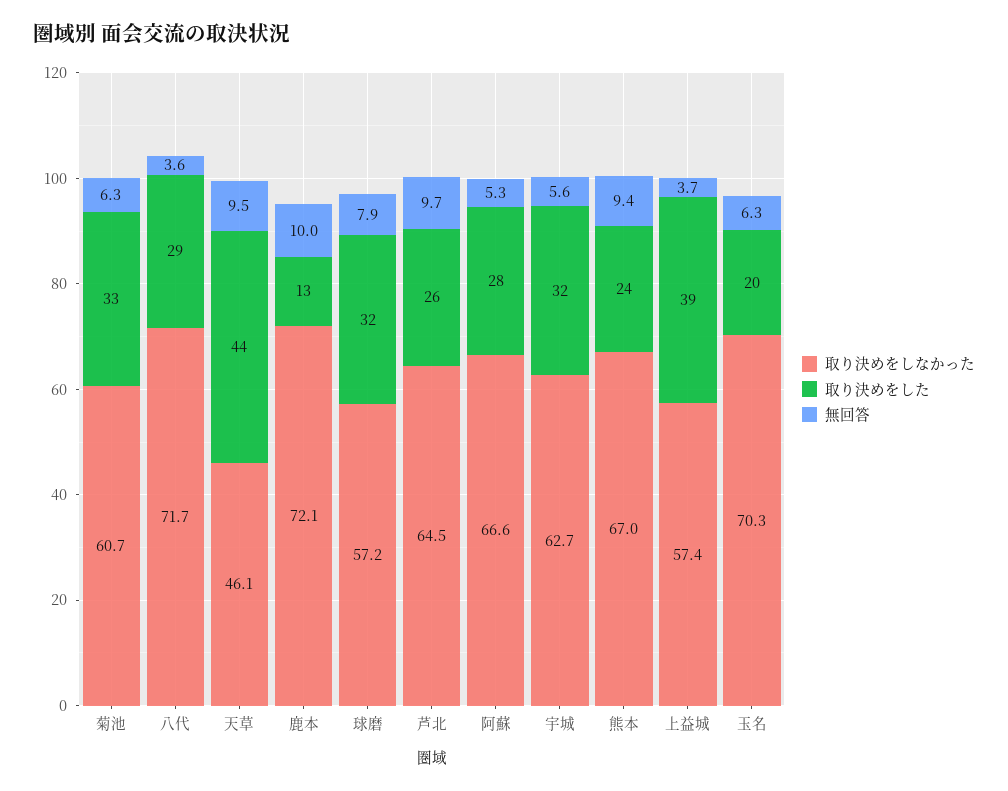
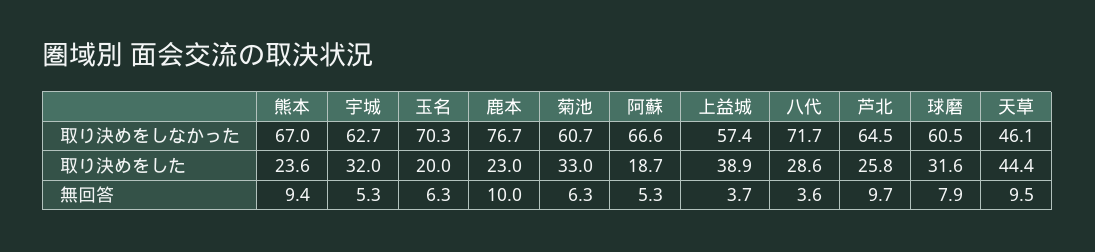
取り決めをしなかった, 鹿本: 72.1 -> 76.7
取り決めをした, 鹿本: 13 -> 23
取り決めをしなかった, 球磨: 57.2 -> 60.5
取り決めをした, 阿蘇: 28 -> 18.7
無回答, 宇城: 5.6 -> 5.3

